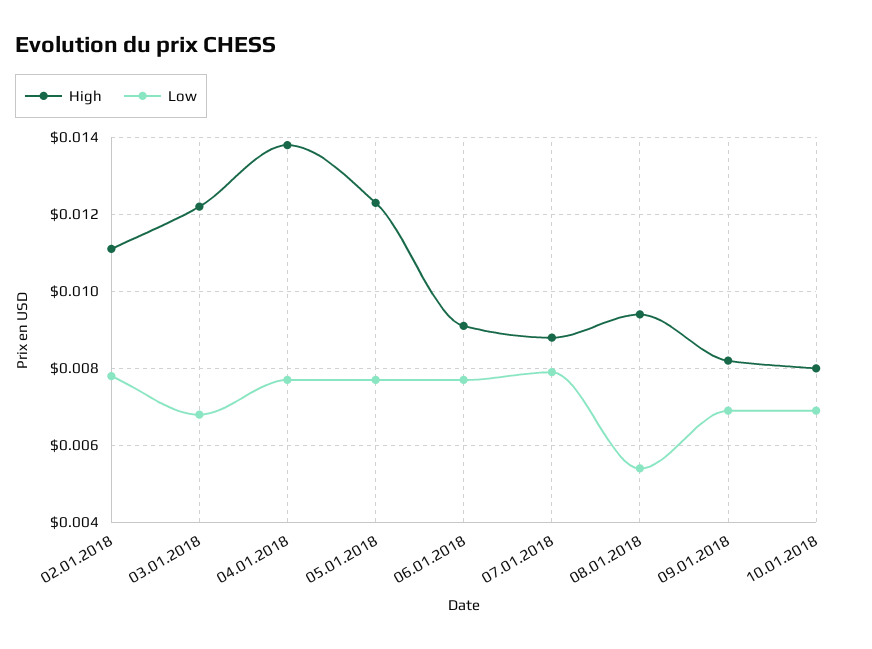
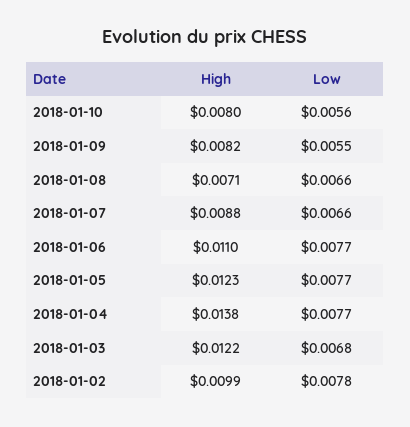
High, 02.01.2018: 0.011 -> 0.0099
High, 06.01.2018: 0.009 -> 0.011
Low, 07.01.2018: 0.008 -> 0.0066
High, 08.01.2018: 0.0095 -> 0.0071
Low, 08.01.2018: 0.0055 -> 0.0066
Low, 09.01.2018: 0.007 -> 0.0055
Low, 10.01.2018: 0.007 -> 0.0056

